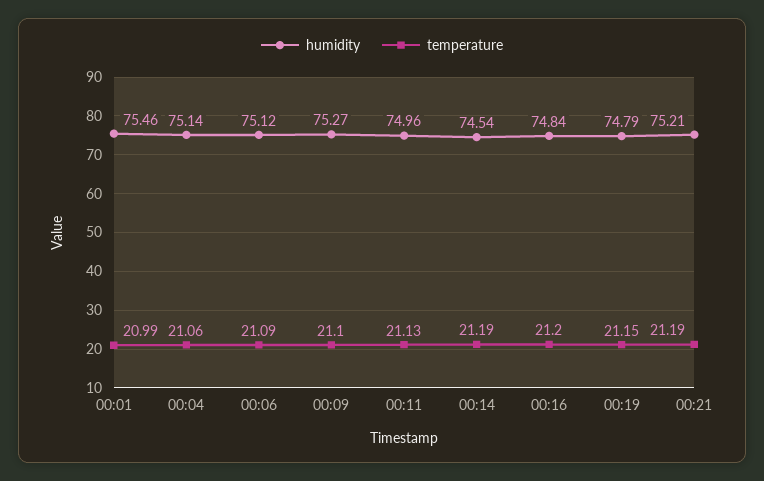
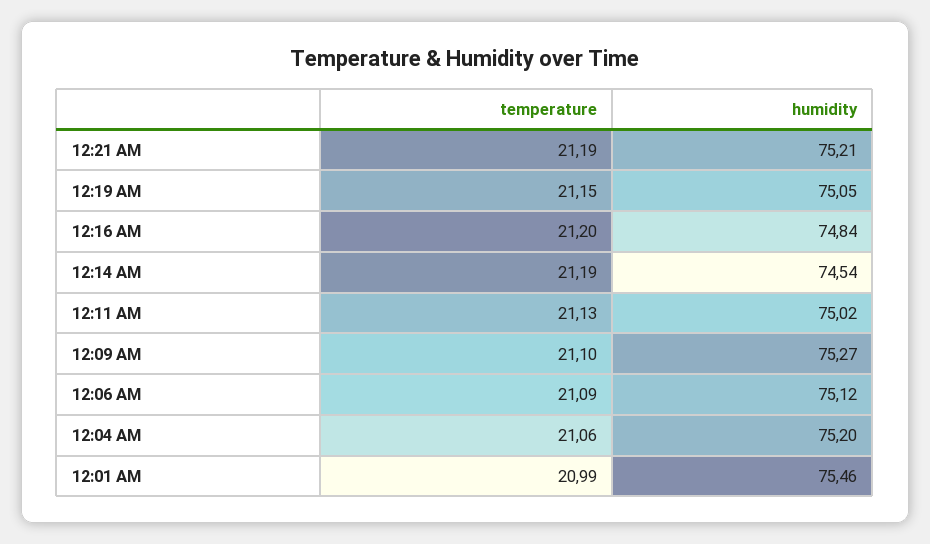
humidity, 00:04: 75.14 -> 75.2
humidity, 00:11: 74.96 -> 75.02
humidity, 00:19: 74.79 -> 75.05

